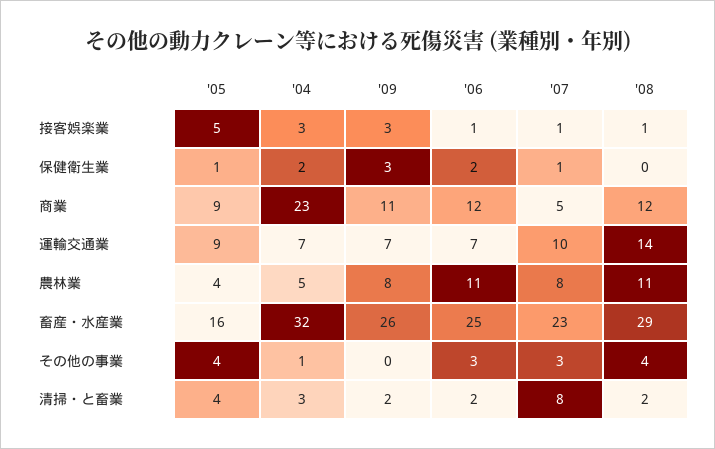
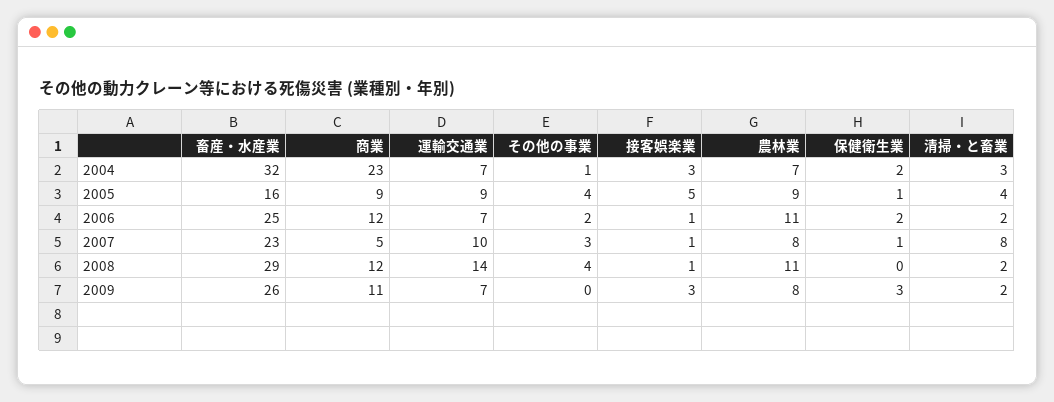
'05, 農林業: 4 -> 9
'04, 農林業: 5 -> 7
'06, その他の事業: 3 -> 2

